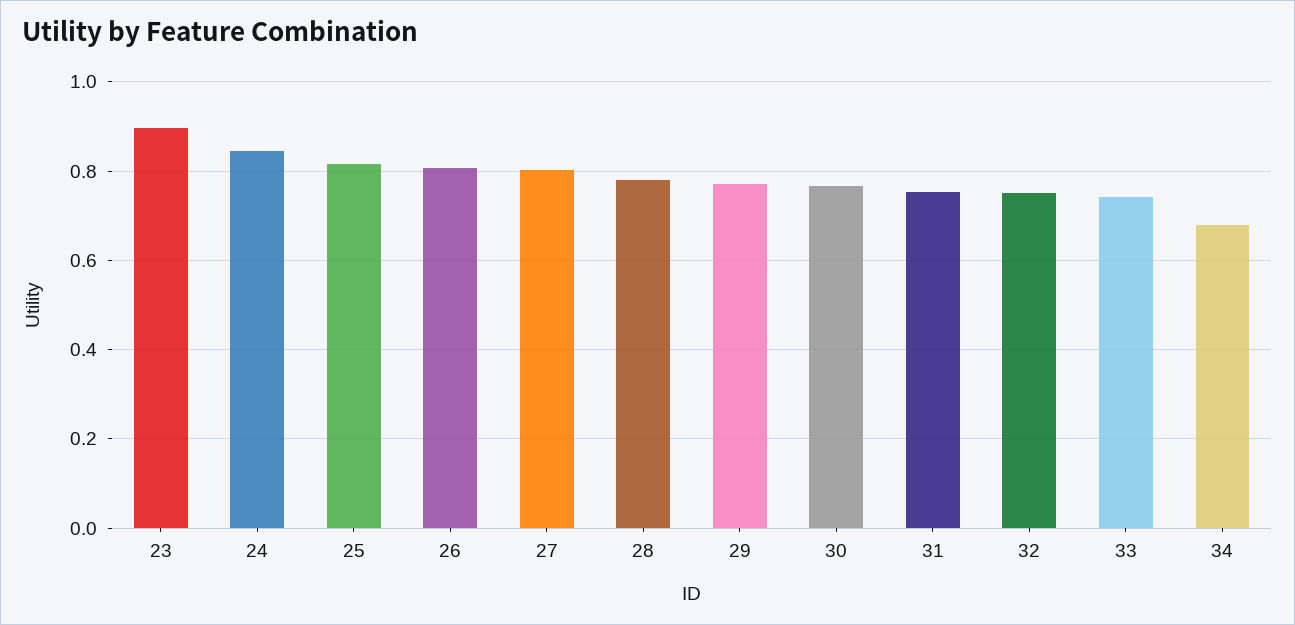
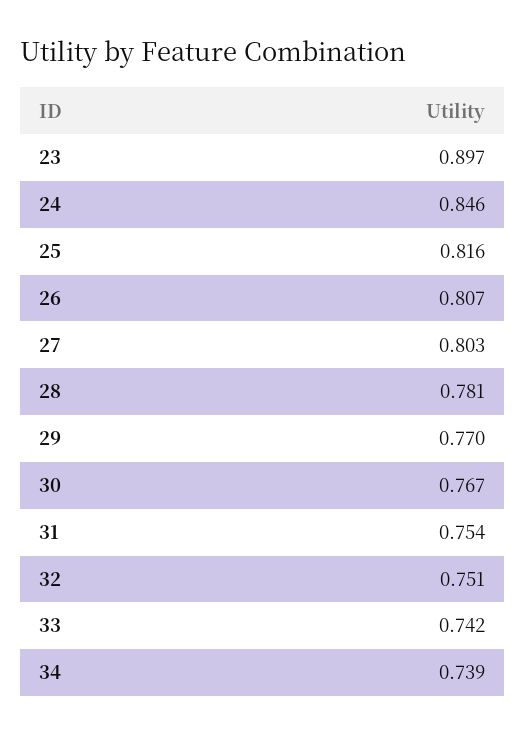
34: 0.68 -> 0.739

